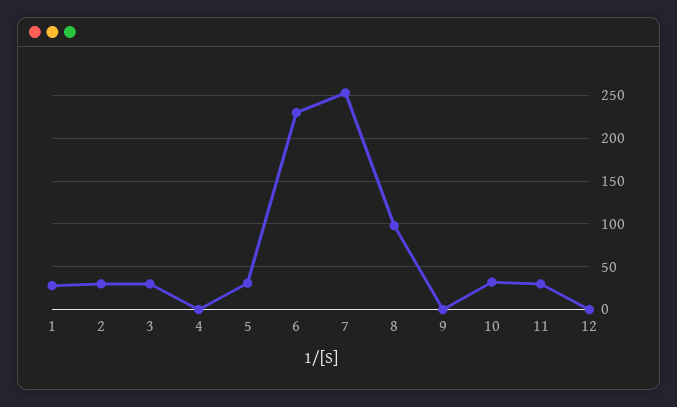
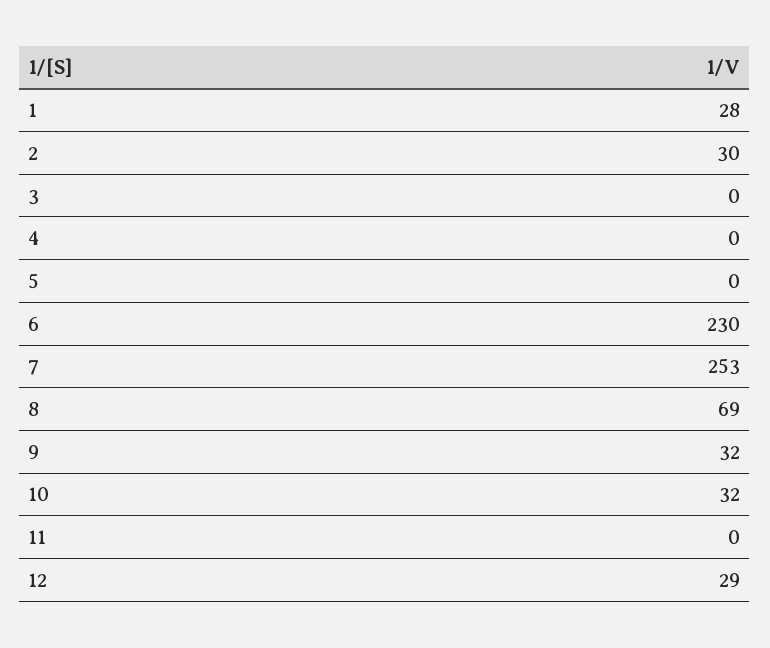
3: 30 -> 0
5: 30 -> 0
8: 100 -> 69
9: 0 -> 32
11: 30 -> 0
12: 0 -> 29

